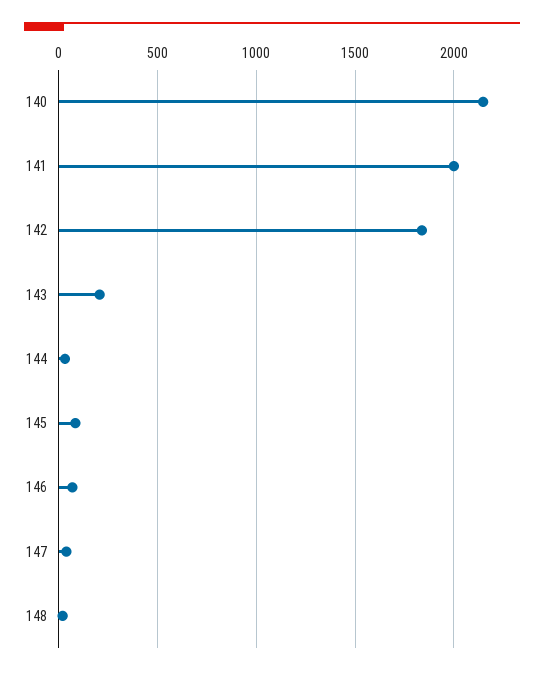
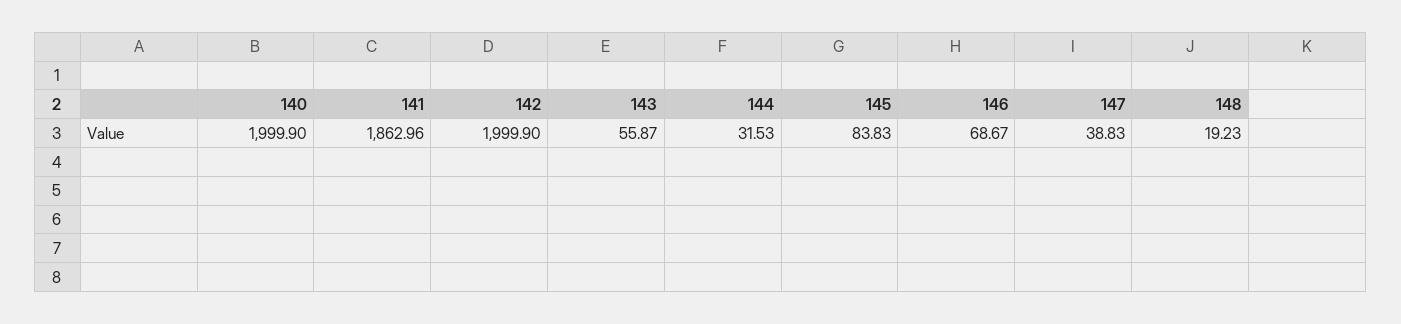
140: 2150 -> 1999.9
141: 2000 -> 1862.96
142: 1850 -> 1999.9
143: 200 -> 55.87

